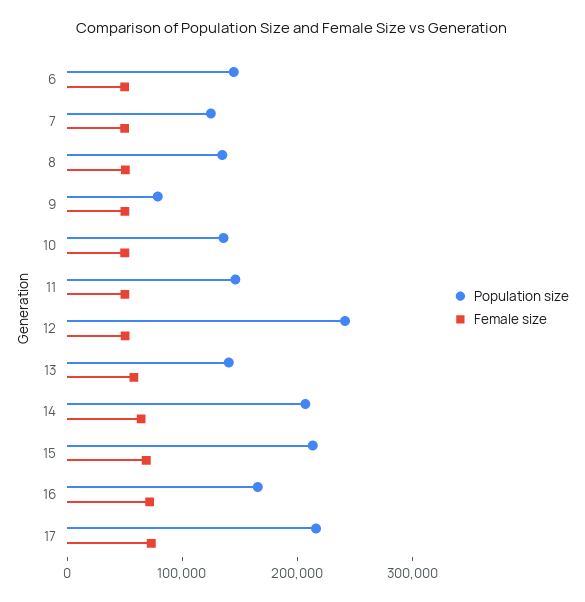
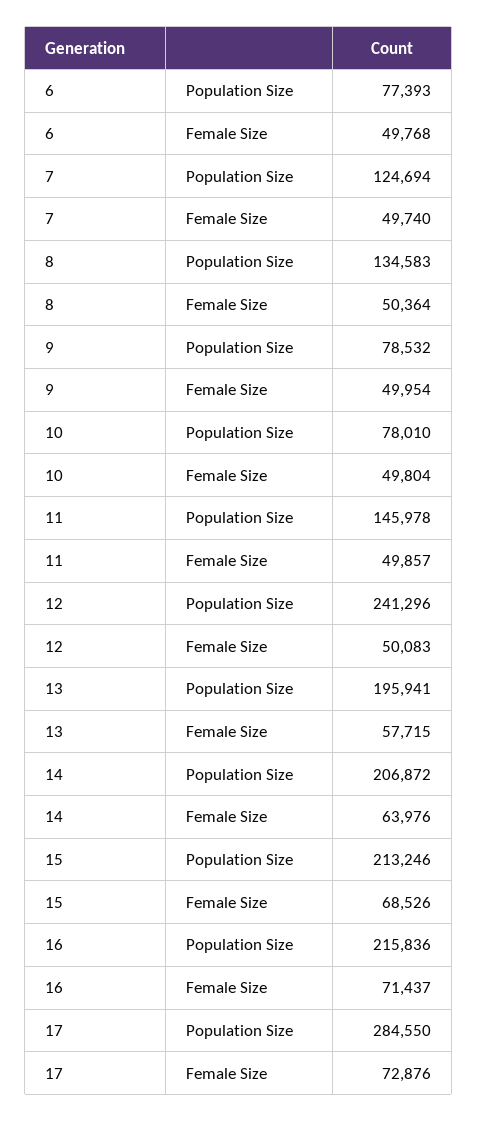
Population size, 6: 140000 -> 77393
Population size, 10: 140000 -> 78010
Population size, 13: 140000 -> 195941
Population size, 16: 160000 -> 215836
Population size, 17: 220000 -> 284550

